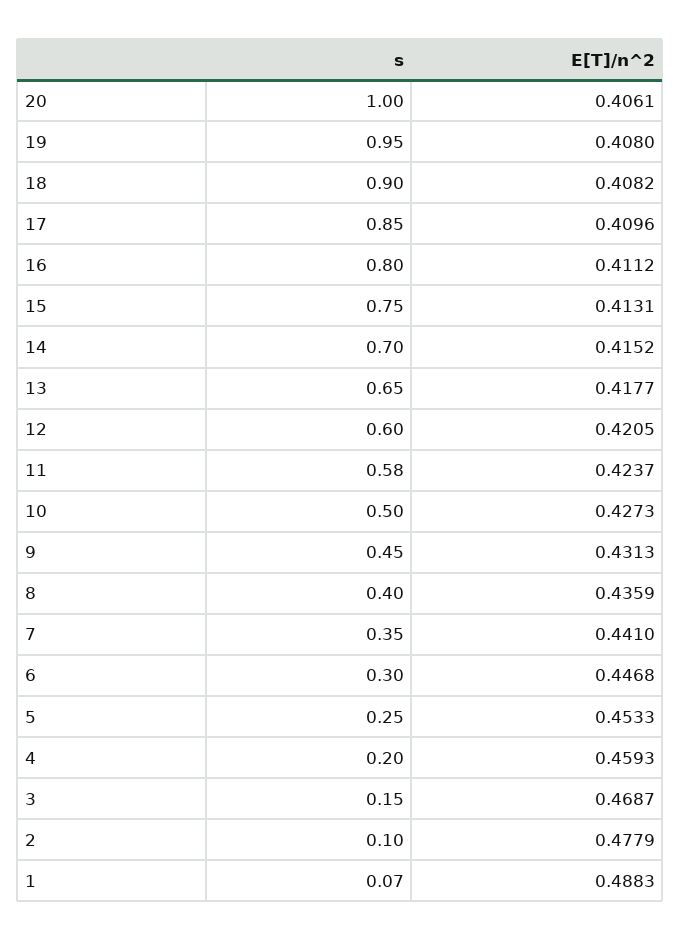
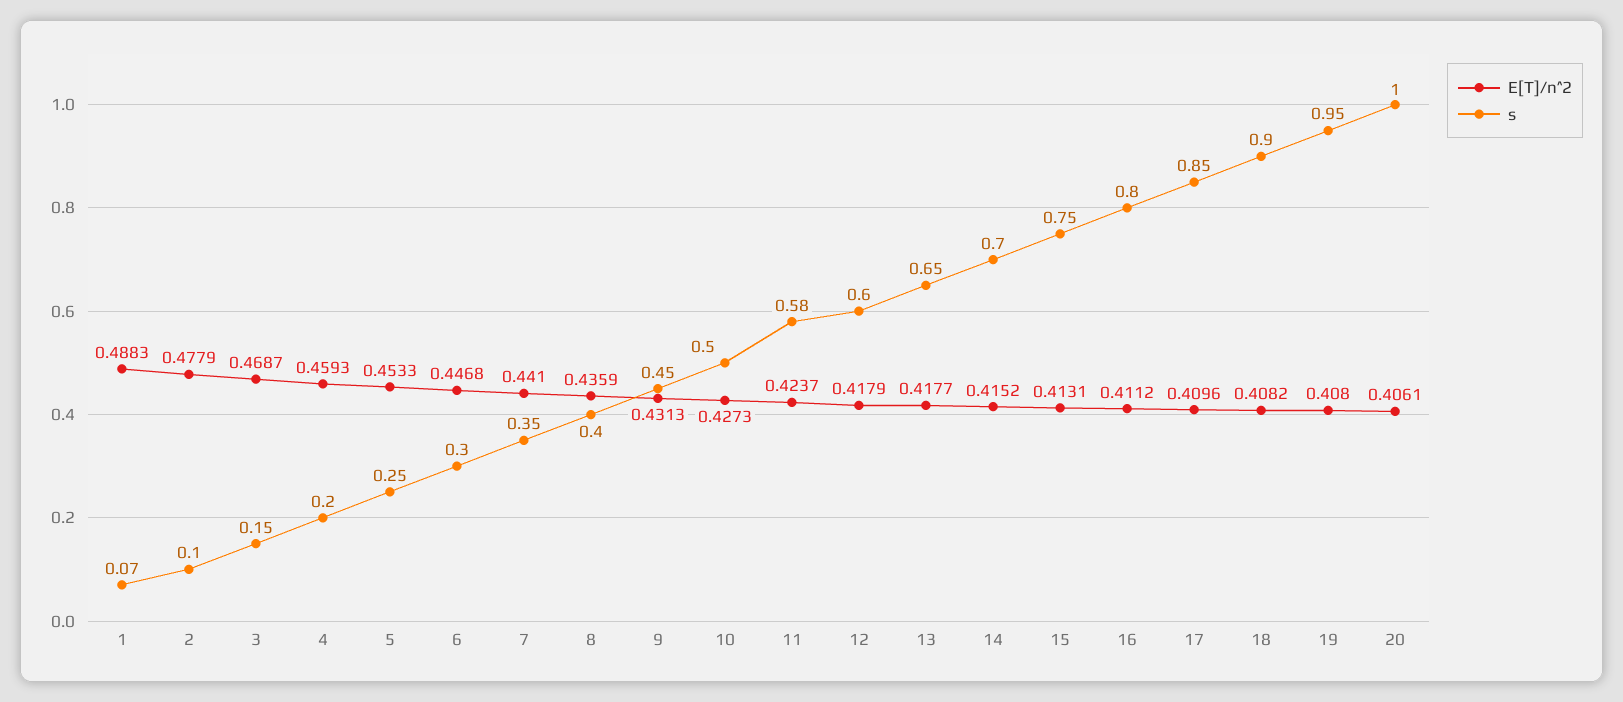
E[T]/n^2, 12: 0.4205 -> 0.4179

